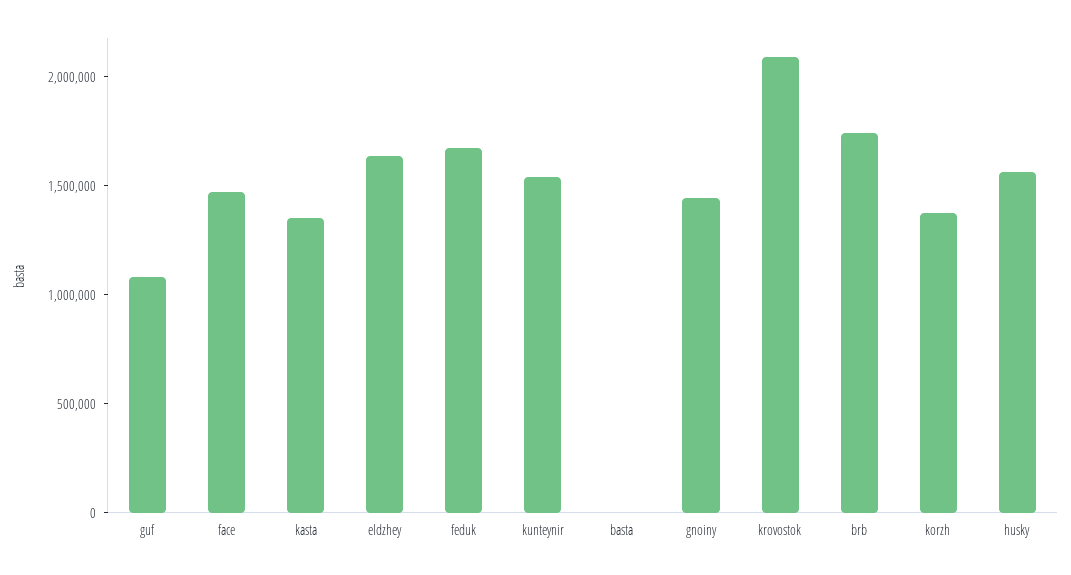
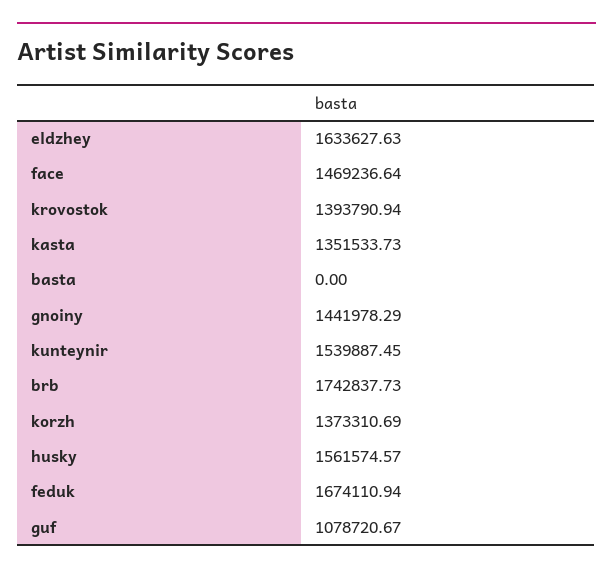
krovostok: 2100000 -> 1393790.94

